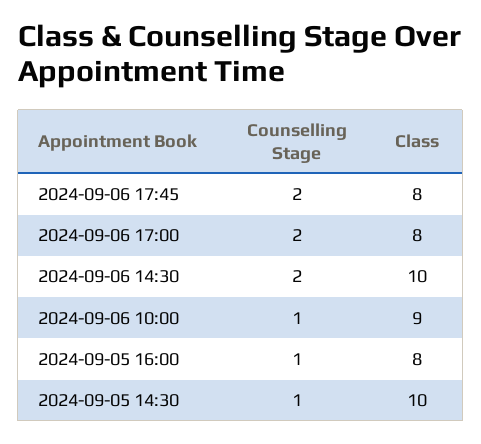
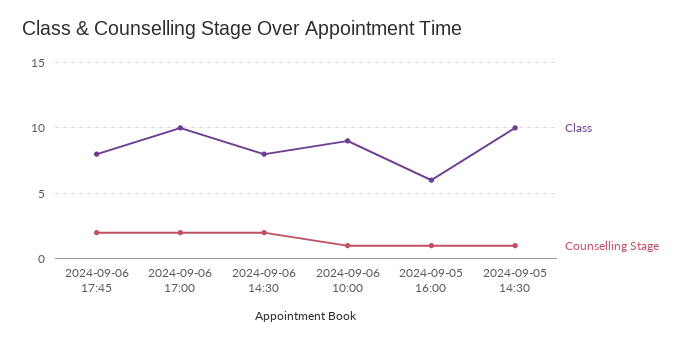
Class, 2024-09-06 17:00: 8 -> 10
Class, 2024-09-06 14:30: 10 -> 8
Class, 2024-09-05 16:00: 8 -> 6

